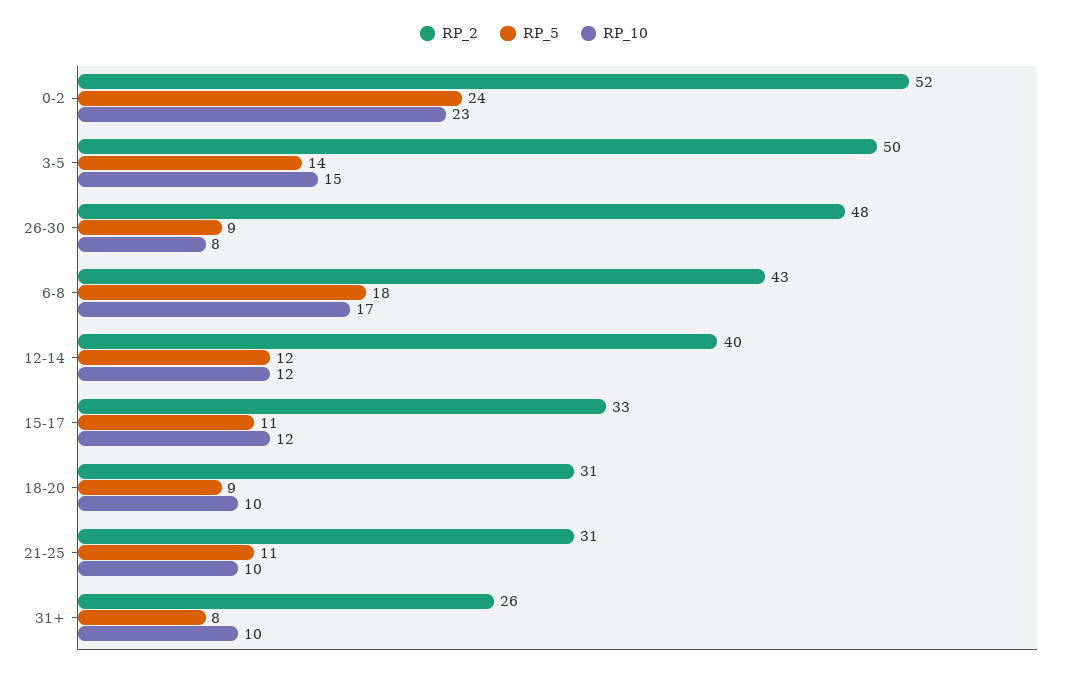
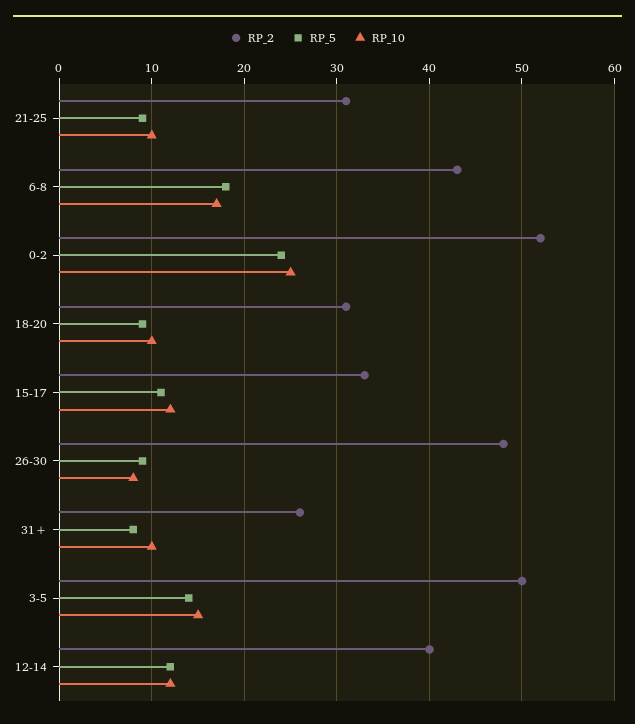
RP_10, 0-2: 23 -> 25
RP_5, 21-25: 11 -> 9

